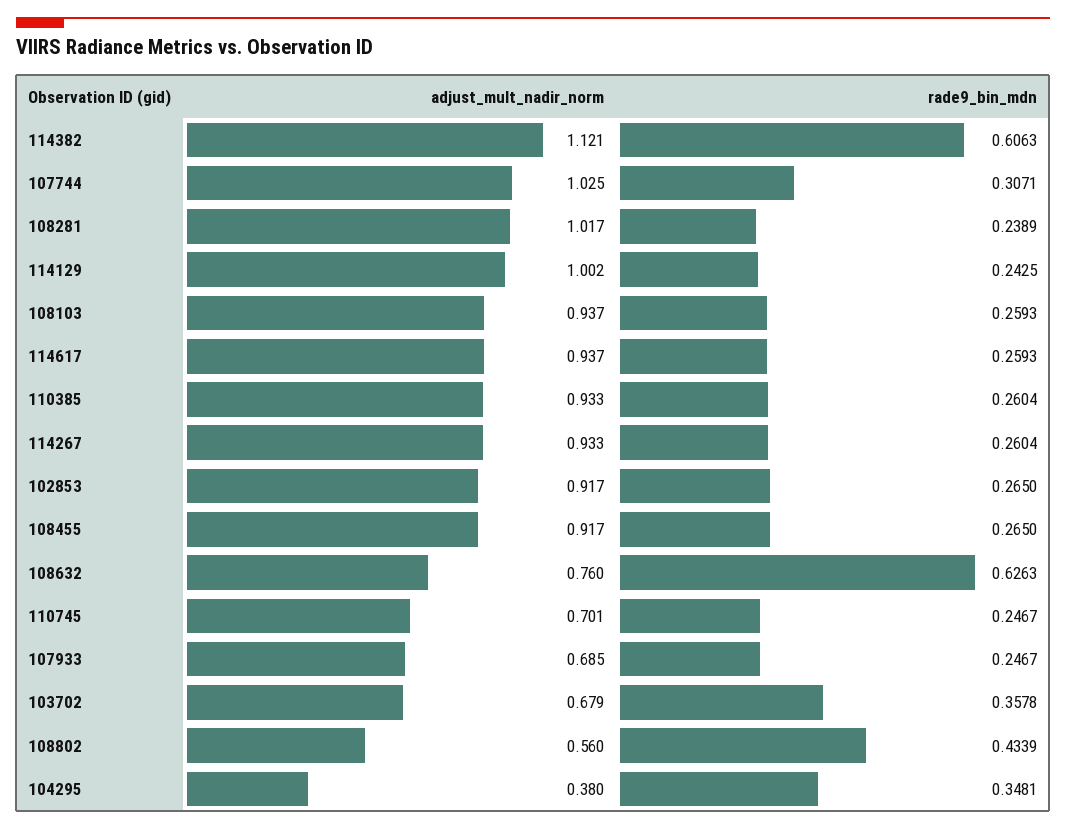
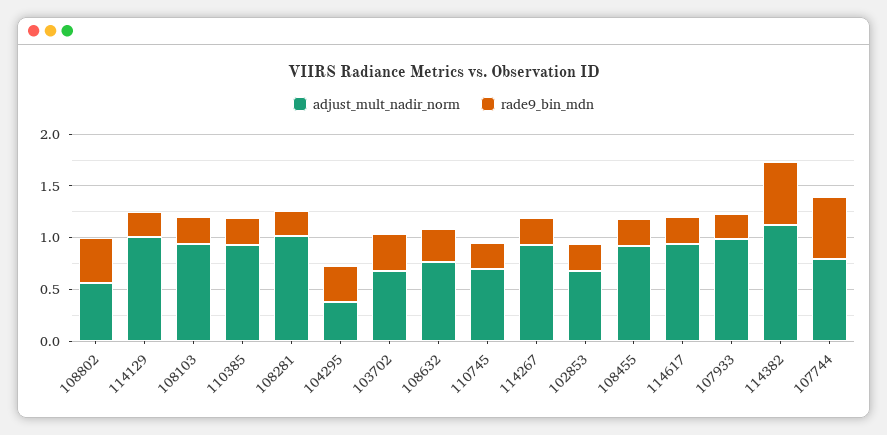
adjust_mult_nadir_norm, 107744: 1.025 -> 0.8
rade9_bin_mdn, 107744: 0.3071 -> 0.6
adjust_mult_nadir_norm, 102853: 0.917 -> 0.7
rade9_bin_mdn, 108632: 0.6263 -> 0.3
adjust_mult_nadir_norm, 107933: 0.685 -> 1

